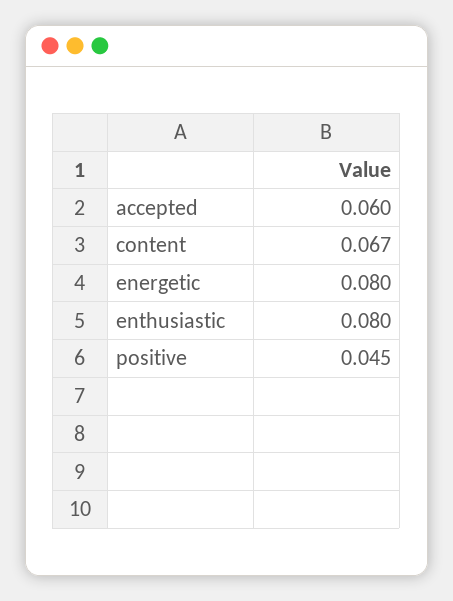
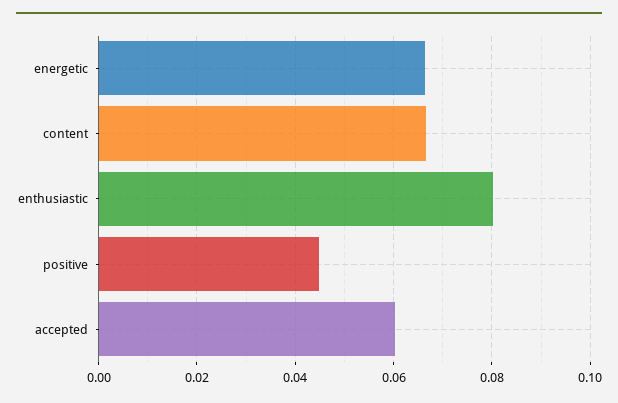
energetic: 0.08 -> 0.066

